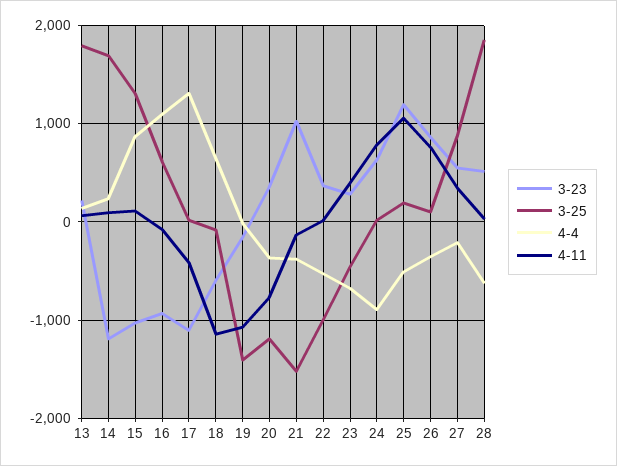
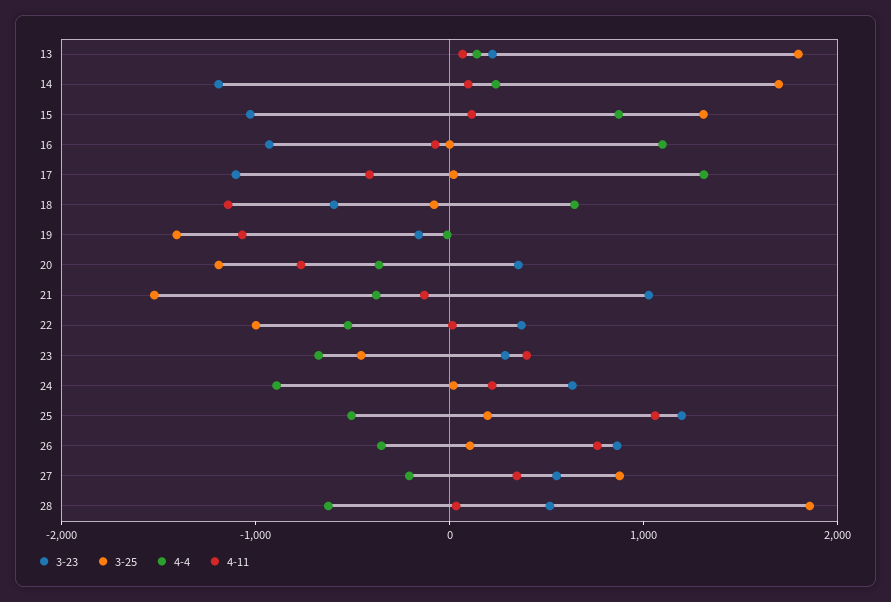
3-25, 16: 600 -> 0
4-11, 24: 800 -> 200

